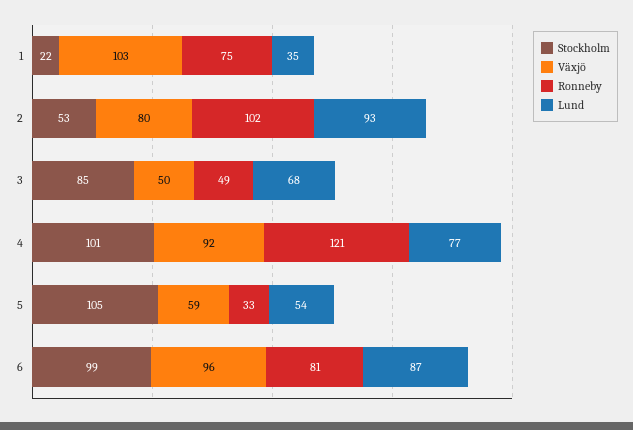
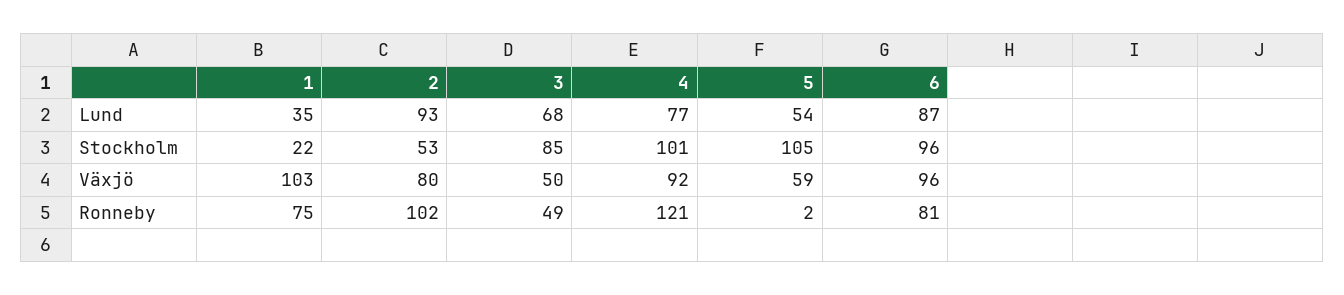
Ronneby, 5: 33 -> 2
Stockholm, 6: 99 -> 96

